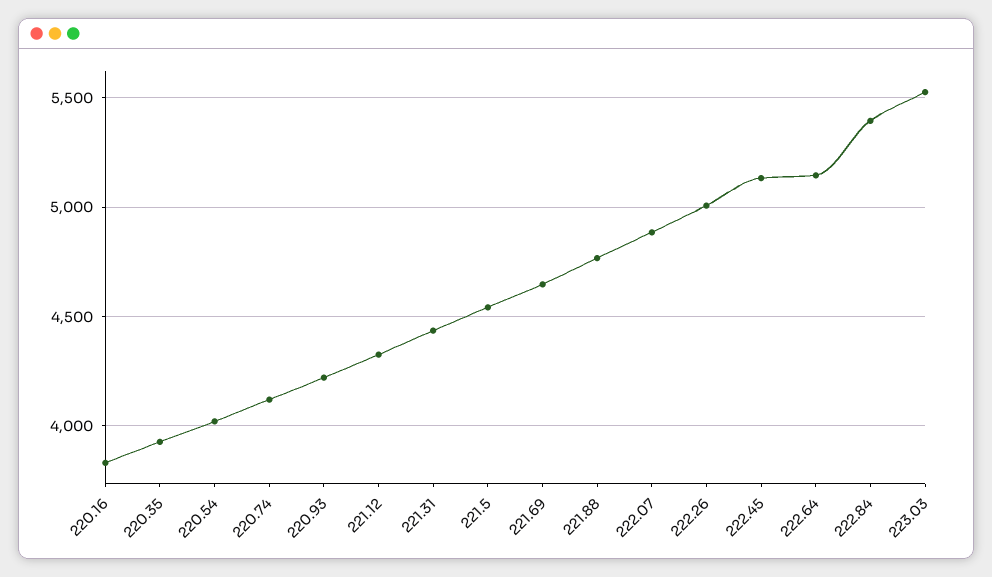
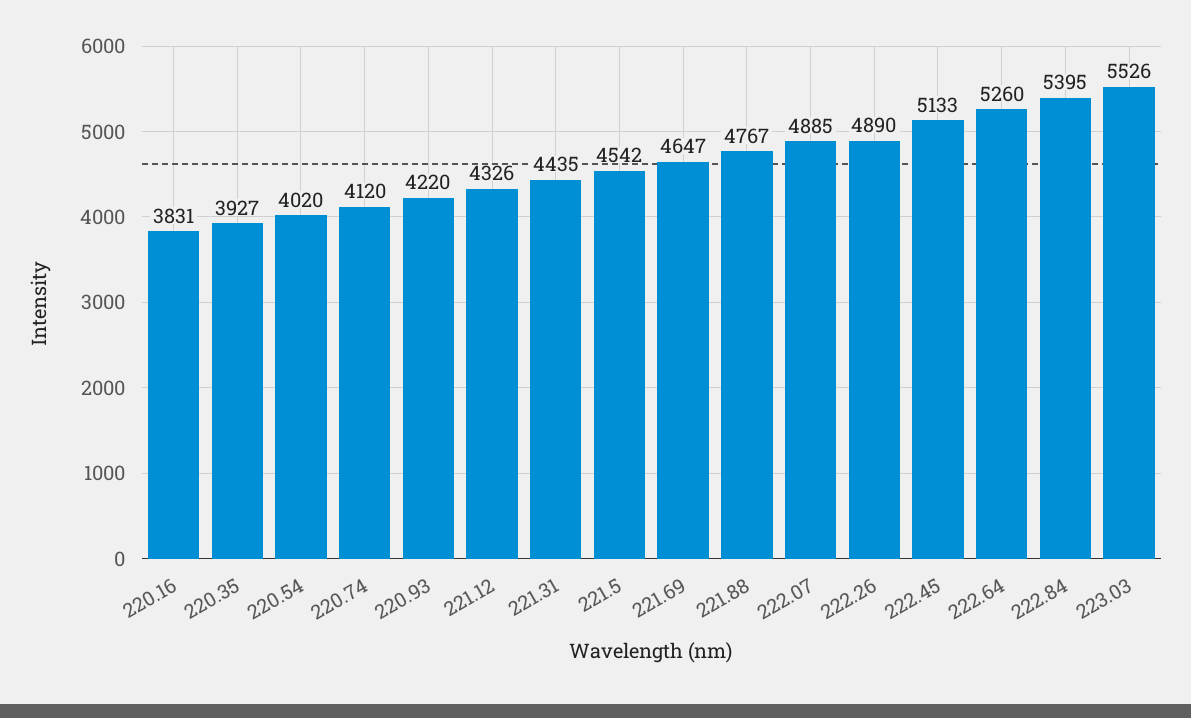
222.26: 5000 -> 4890
222.64: 5150 -> 5260

